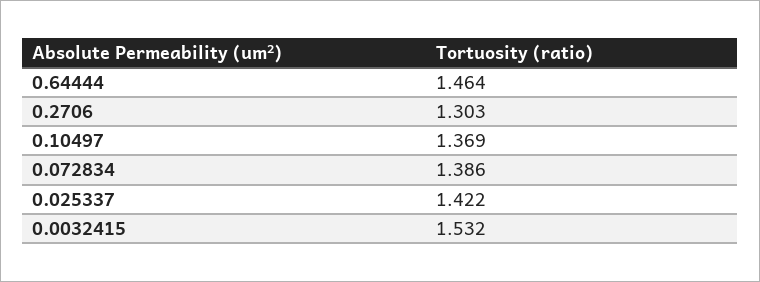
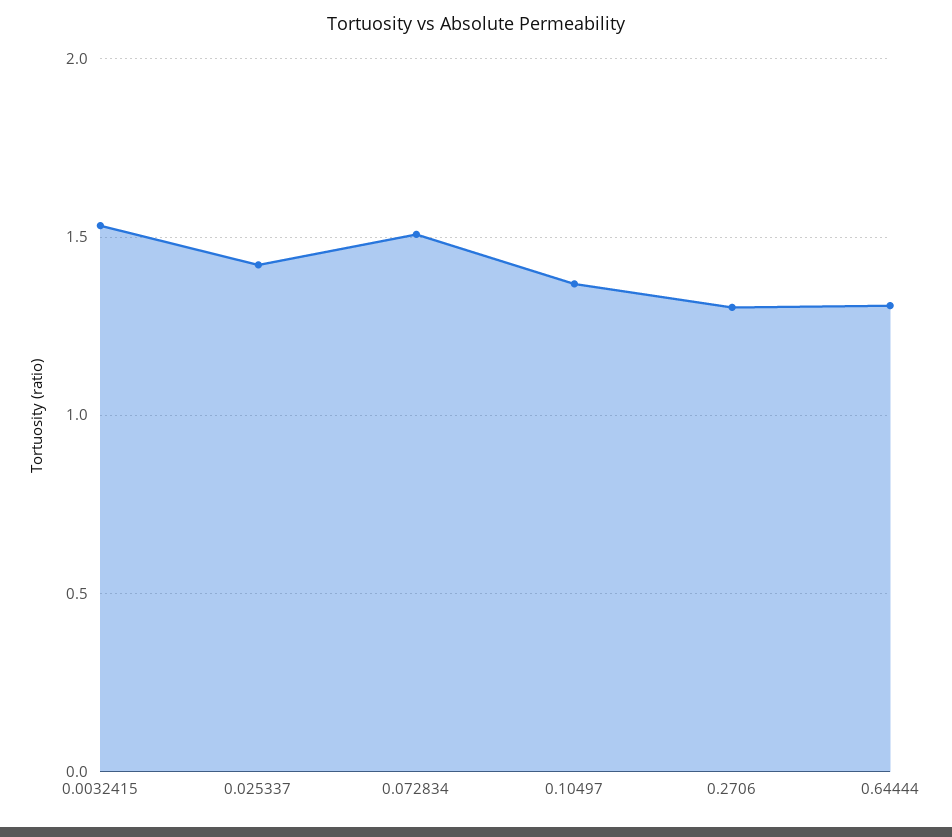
0.64444: 1.464 -> 1.3
0.072834: 1.386 -> 1.5

